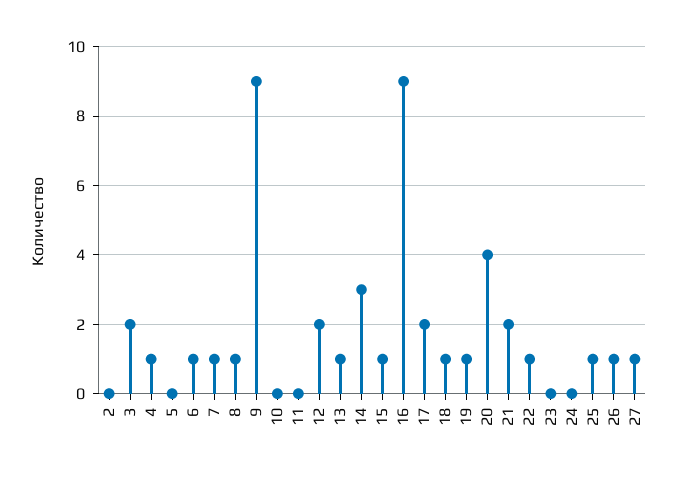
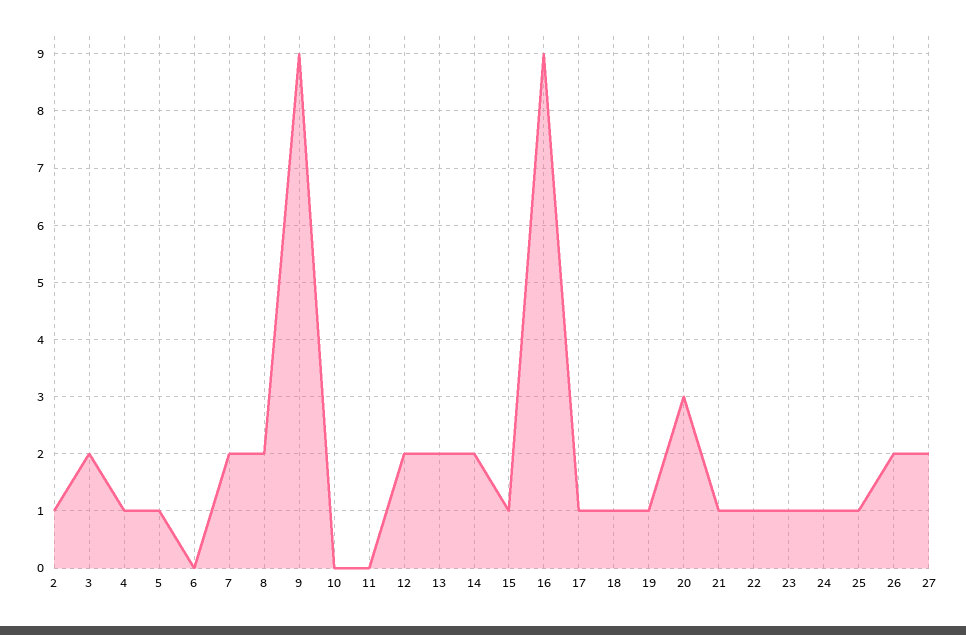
2: 0 -> 1
5: 0 -> 1
6: 1 -> 0
7: 1 -> 2
8: 1 -> 2
13: 1 -> 2
14: 3 -> 2
17: 2 -> 1
20: 4 -> 3
21: 2 -> 1
23: 0 -> 1
24: 0 -> 1
26: 1 -> 2
27: 1 -> 2

